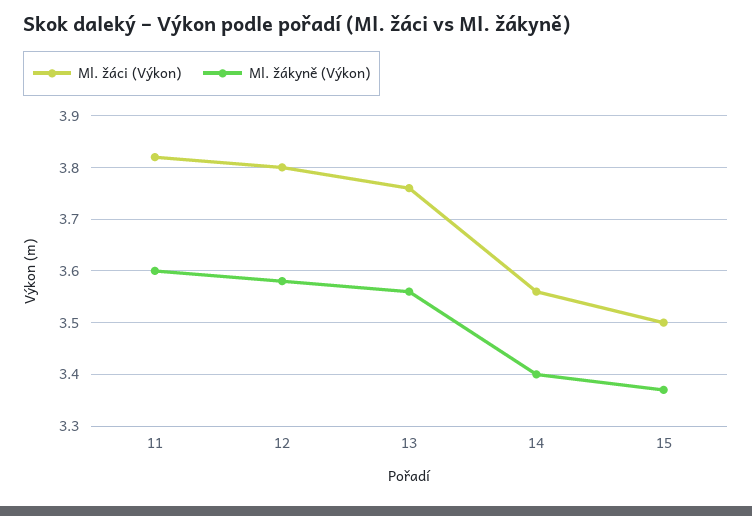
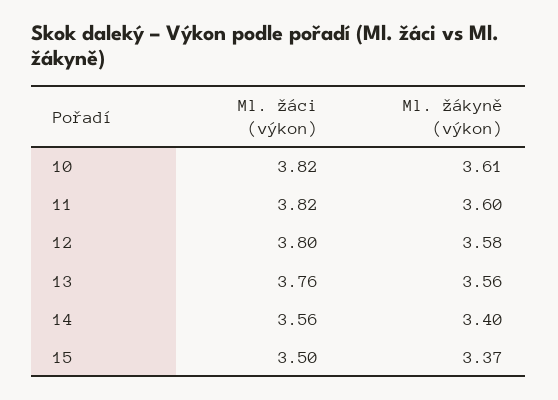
Ml. žáci (Výkon), 10: none -> 3.82
Ml. žákyně (Výkon), 10: none -> 3.61

